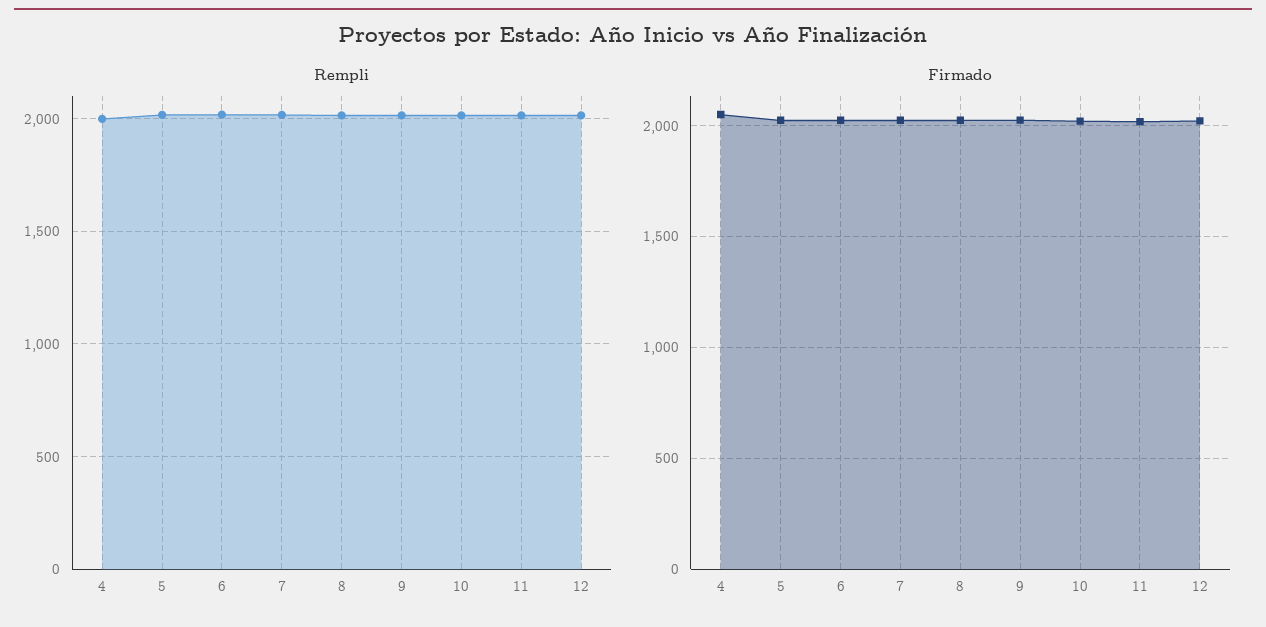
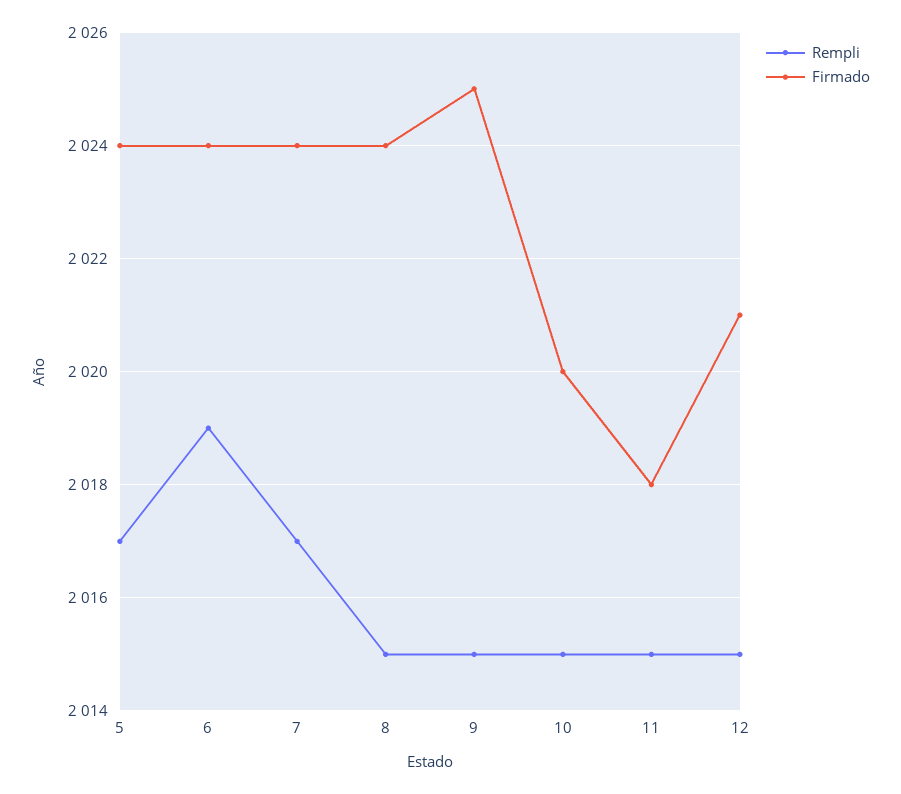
Rempli, 4: 2000 -> none
Firmado, 4: 2050 -> none

